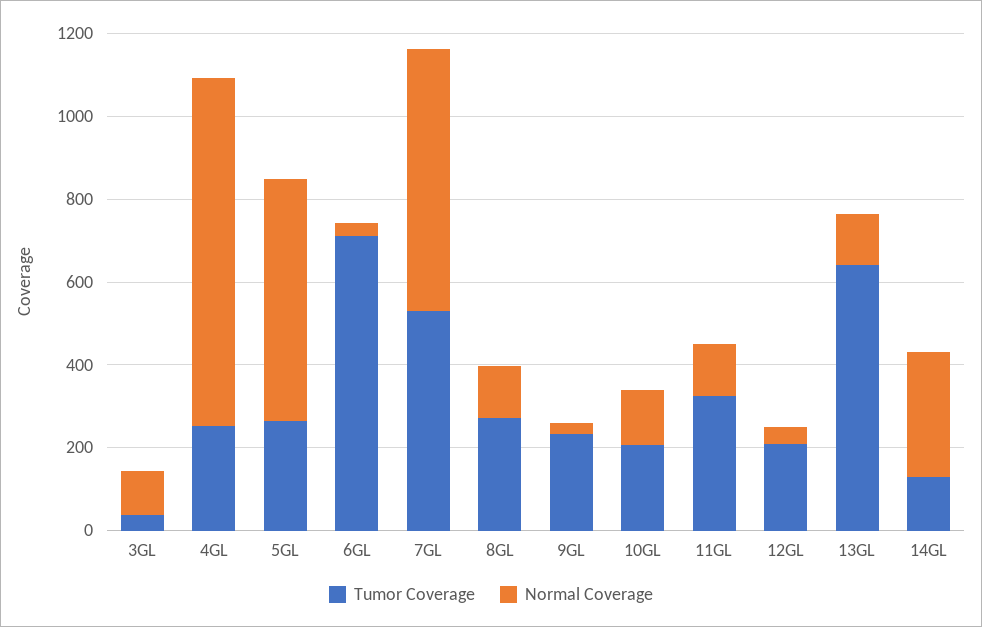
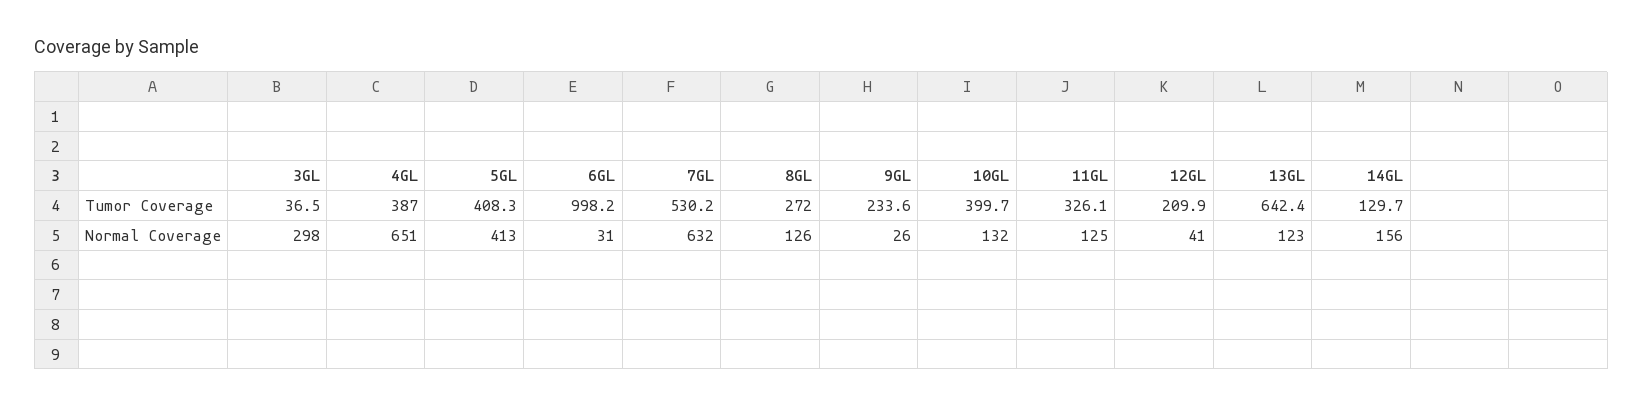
Normal Coverage, 3GL: 100 -> 298
Tumor Coverage, 4GL: 250 -> 387
Normal Coverage, 4GL: 850 -> 651
Tumor Coverage, 5GL: 250 -> 408.3
Normal Coverage, 5GL: 600 -> 413
Tumor Coverage, 6GL: 700 -> 998.2
Tumor Coverage, 10GL: 200 -> 399.7
Normal Coverage, 14GL: 300 -> 156

